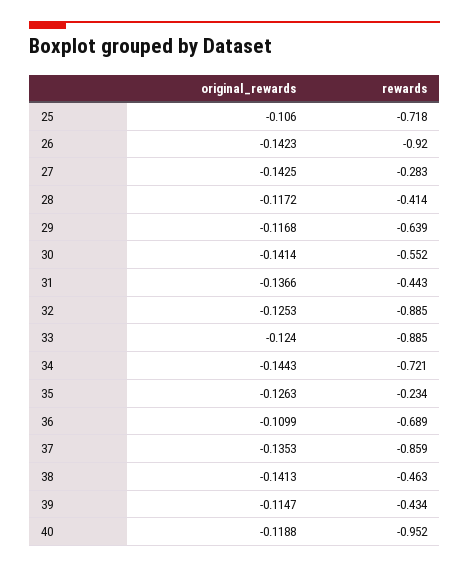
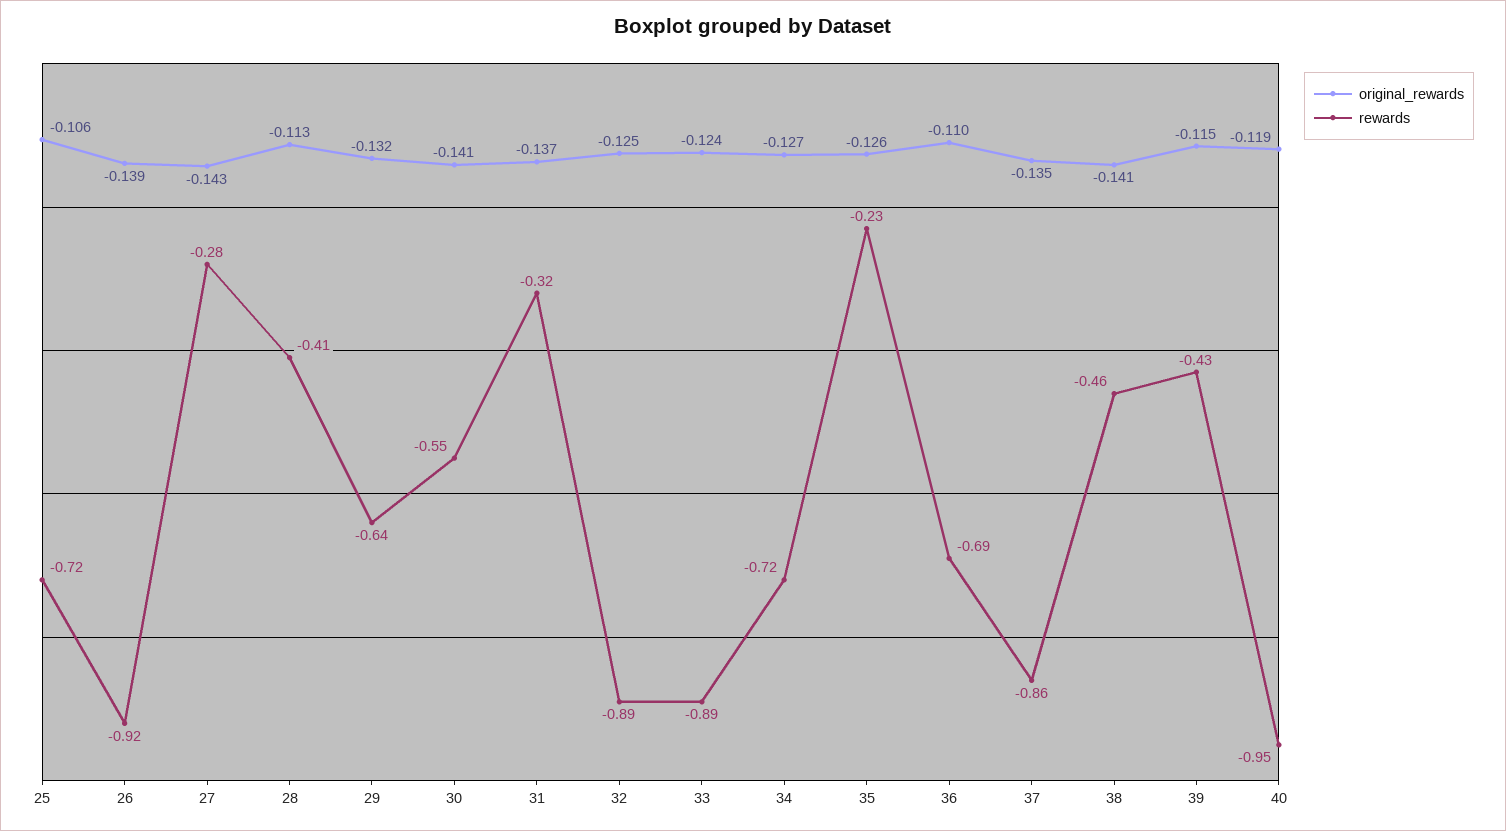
original_rewards, 26: -0.1423 -> -0.139
original_rewards, 28: -0.1172 -> -0.113
original_rewards, 29: -0.1168 -> -0.132
rewards, 31: -0.443 -> -0.32
original_rewards, 34: -0.1443 -> -0.127

